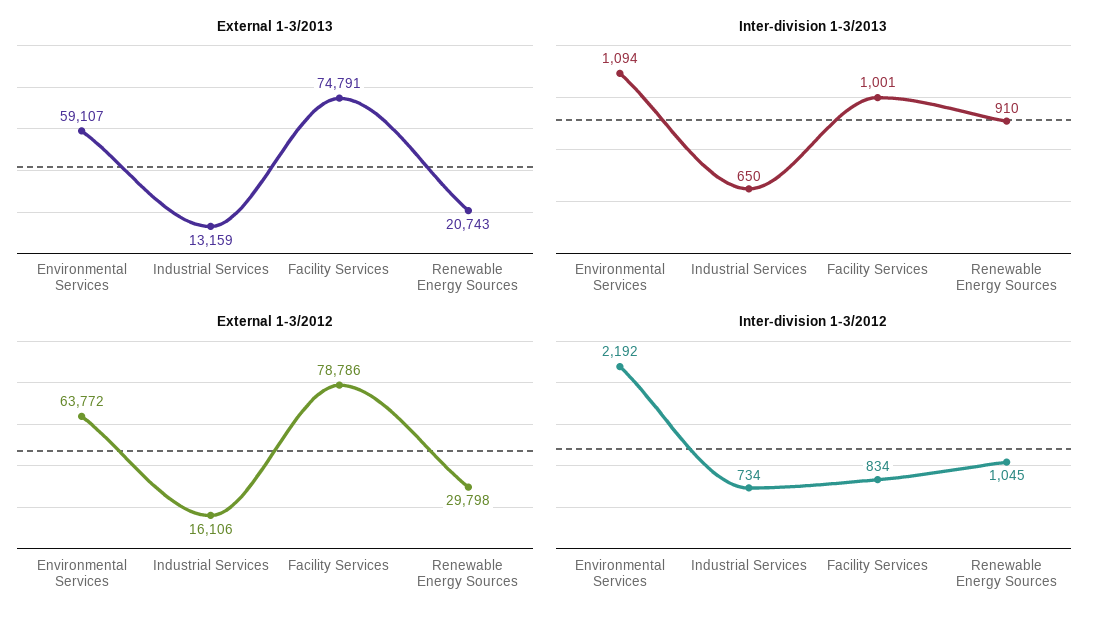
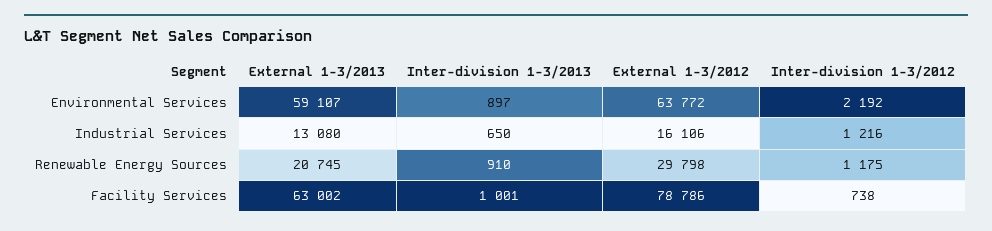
External 1-3/2013, Industrial Services: 13159 -> 13080
External 1-3/2013, Facility Services: 74791 -> 63002
External 1-3/2013, Renewable Energy Sources: 20743 -> 20745
Inter-division 1-3/2013, Environmental Services: 1094 -> 897
Inter-division 1-3/2012, Industrial Services: 734 -> 1216
Inter-division 1-3/2012, Facility Services: 834 -> 738
Inter-division 1-3/2012, Renewable Energy Sources: 1045 -> 1175

